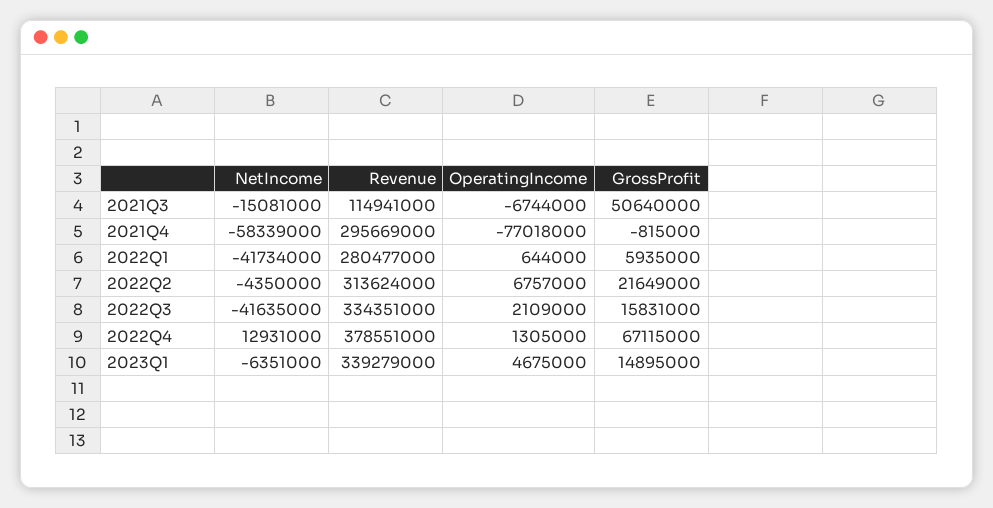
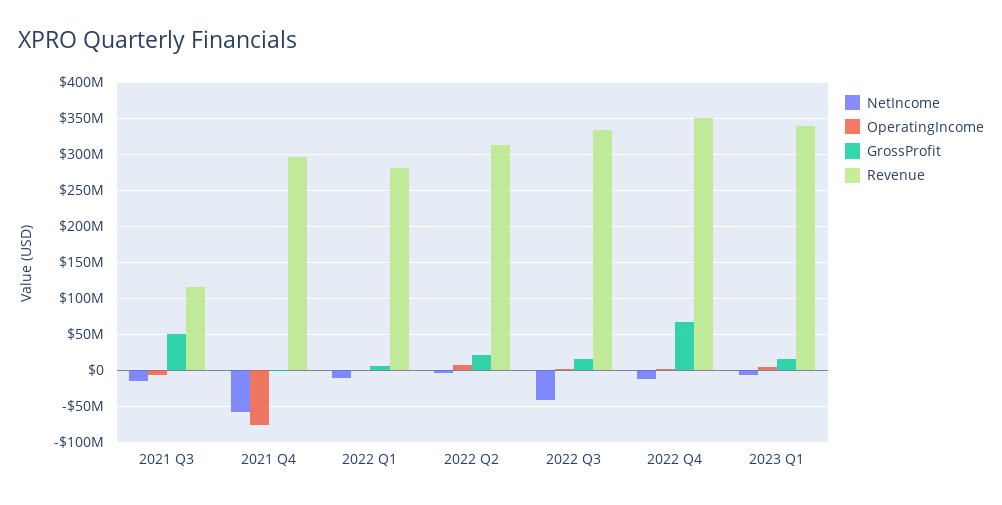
NetIncome, 2022Q1: -41734000 -> -10000000
NetIncome, 2022Q4: 12931000 -> -10000000
Revenue, 2022Q4: 378551000 -> 350000000

